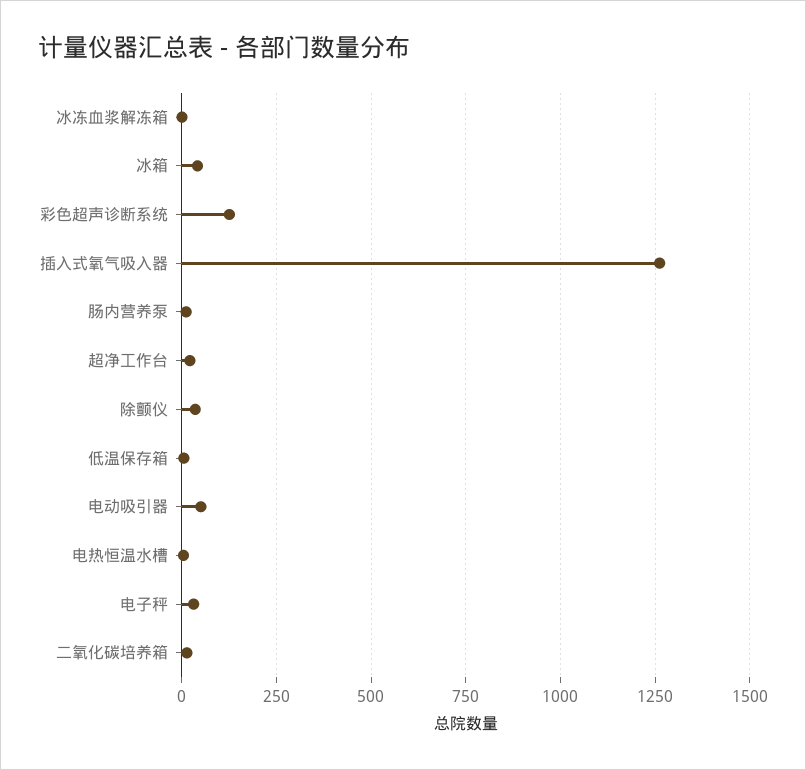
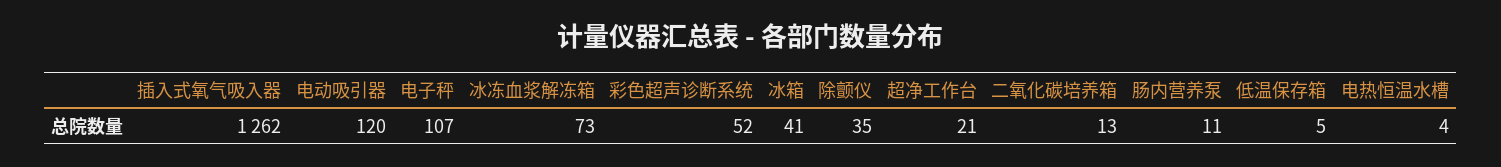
冰冻血浆解冻箱: 0 -> 73
彩色超声诊断系统: 125 -> 52
电动吸引器: 50 -> 120
电子秤: 25 -> 107

